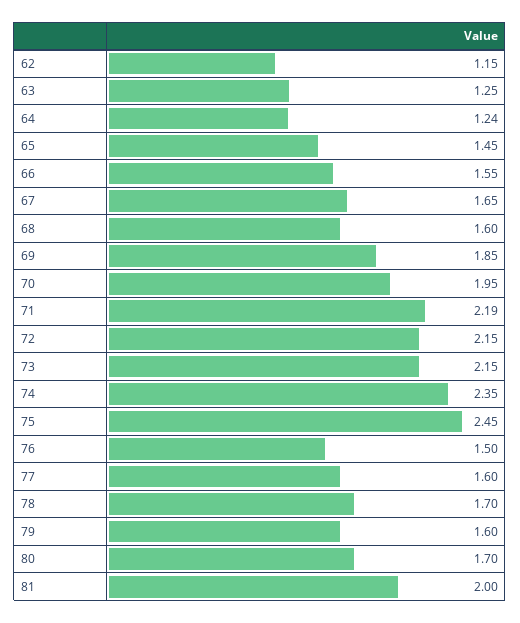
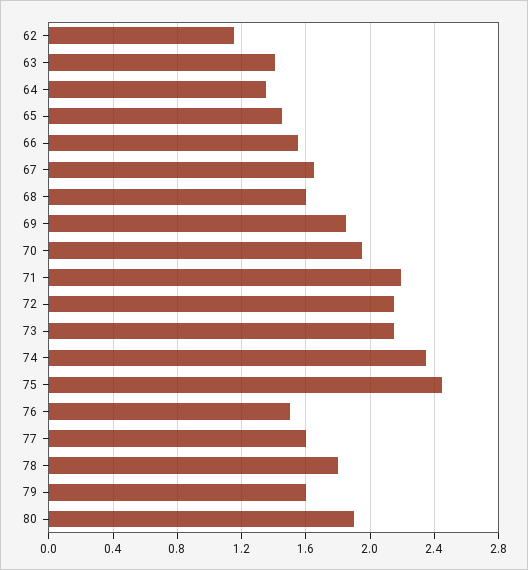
63: 1.25 -> 1.4
64: 1.24 -> 1.35
78: 1.7 -> 1.8
80: 1.7 -> 1.9
81: 2 -> none

